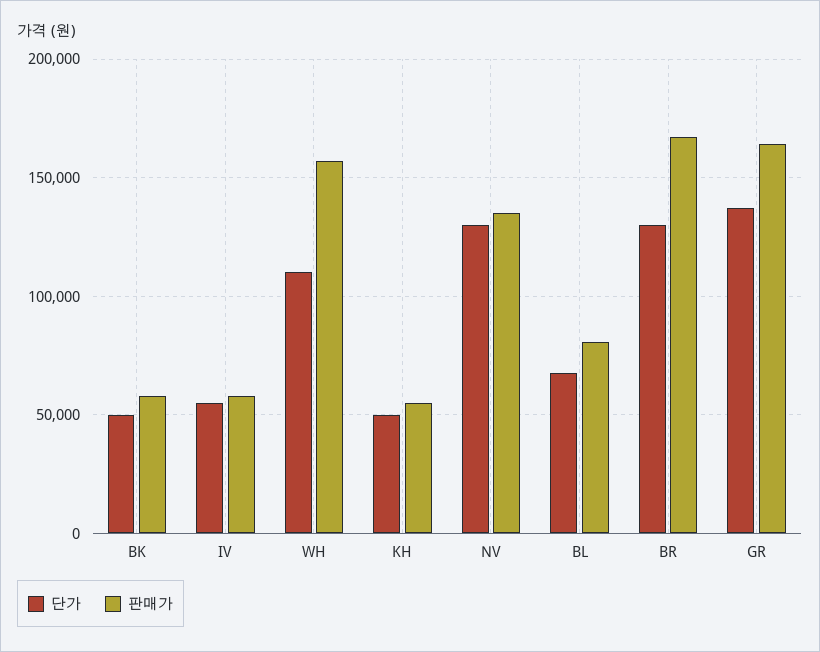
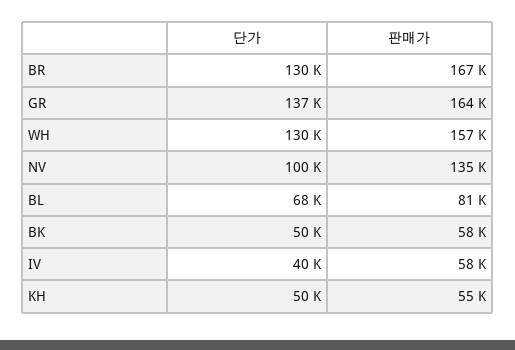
단가, IV: 55000 -> 40000
단가, WH: 110000 -> 130000
단가, NV: 130000 -> 100000

